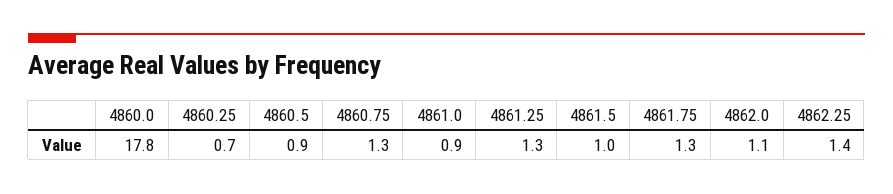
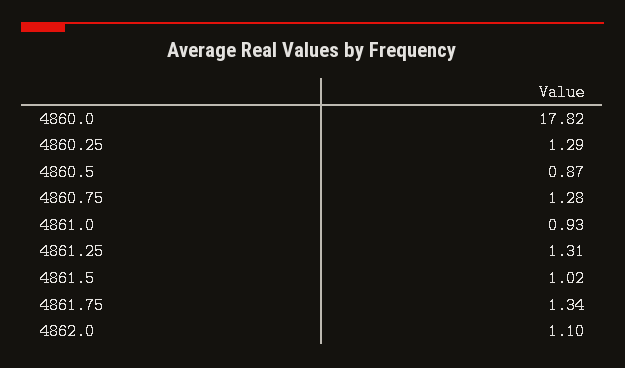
4860.25: 0.7 -> 1.29
4862.25: 1.4 -> none

